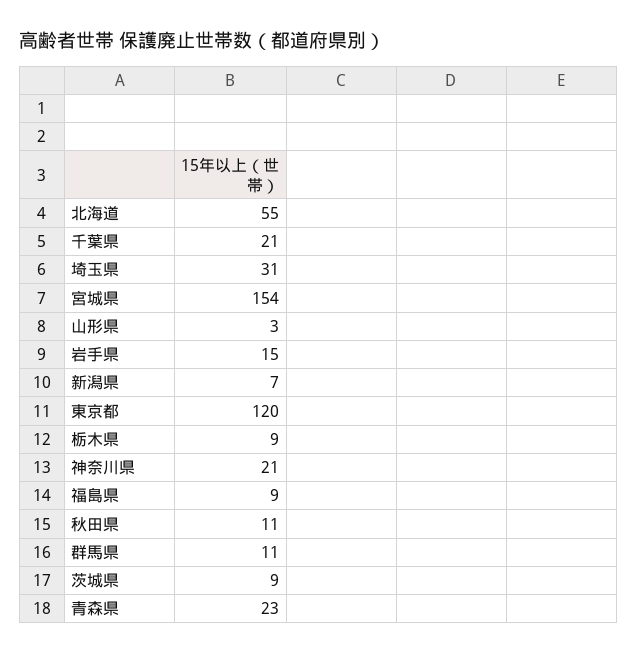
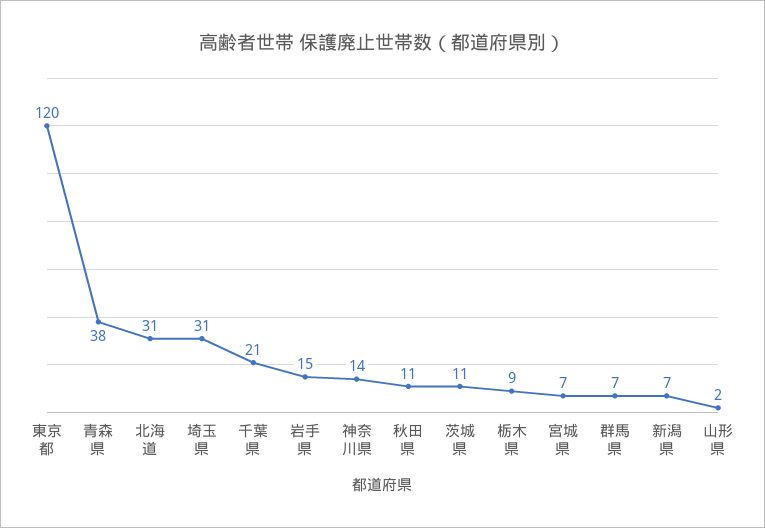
北海道: 55 -> 31
宮城県: 154 -> 7
山形県: 3 -> 2
神奈川県: 21 -> 14
福島県: 9 -> none
群馬県: 11 -> 7
茨城県: 9 -> 11
青森県: 23 -> 38

